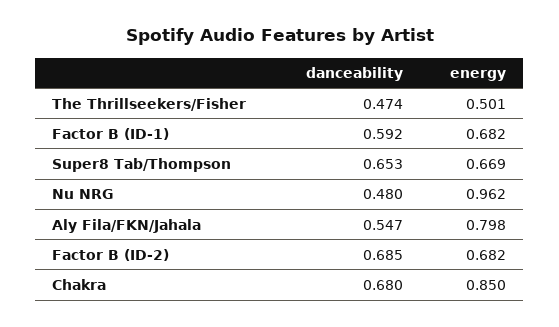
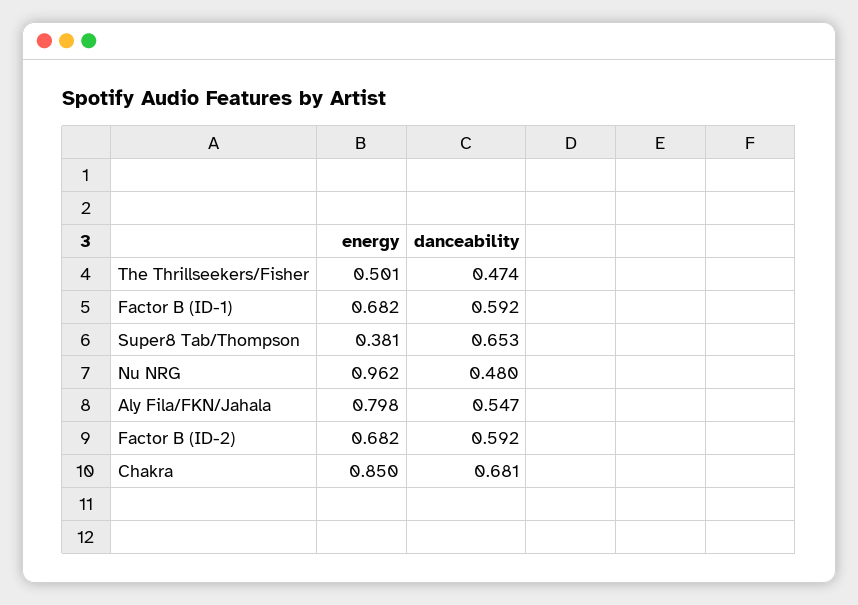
energy, Super8 Tab/Thompson: 0.669 -> 0.381
danceability, Factor B (ID-2): 0.685 -> 0.592
danceability, Chakra: 0.68 -> 0.681

